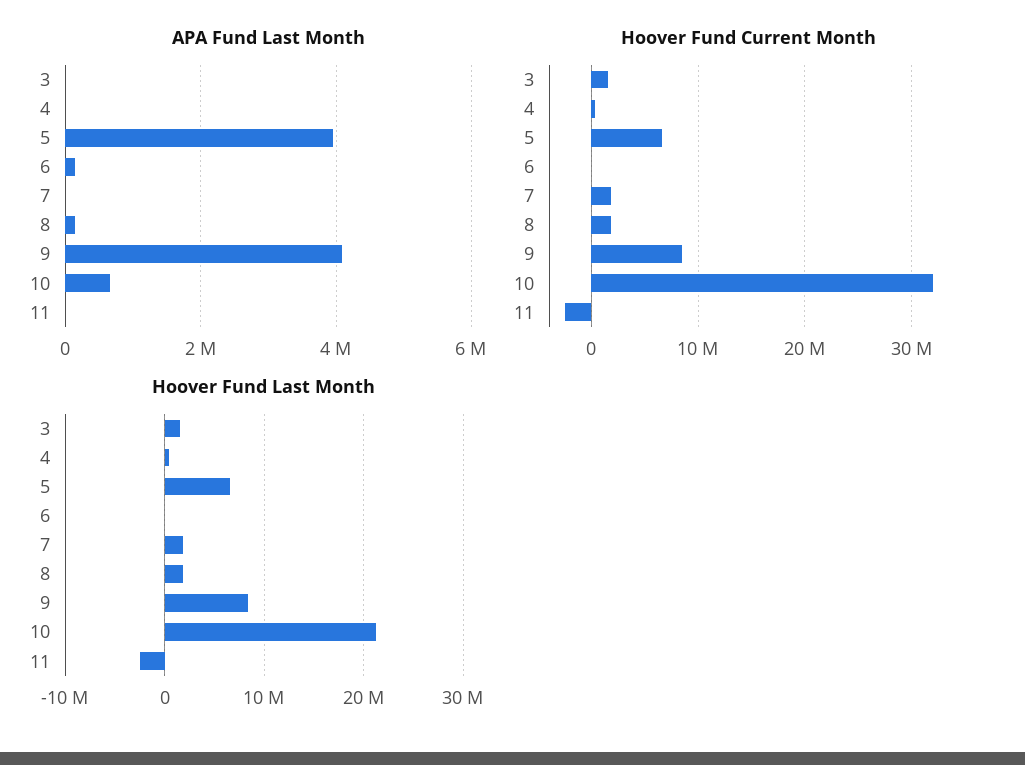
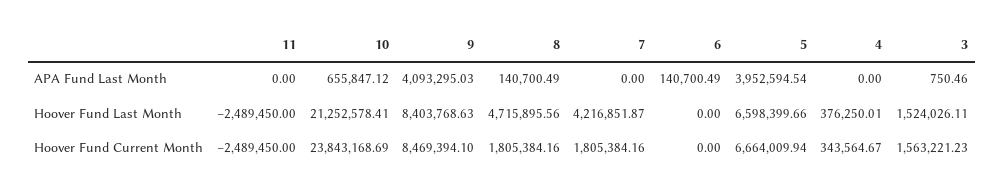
Hoover Fund Current Month, 10: 32000000 -> 23843168.69
Hoover Fund Last Month, 7: 2000000 -> 4216851.87
Hoover Fund Last Month, 8: 2000000 -> 4715895.56

